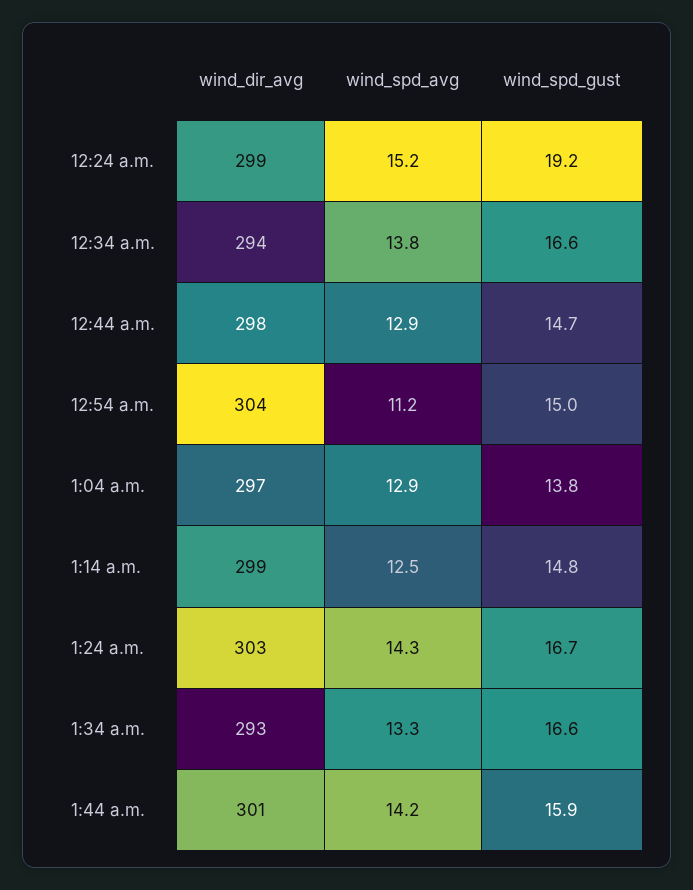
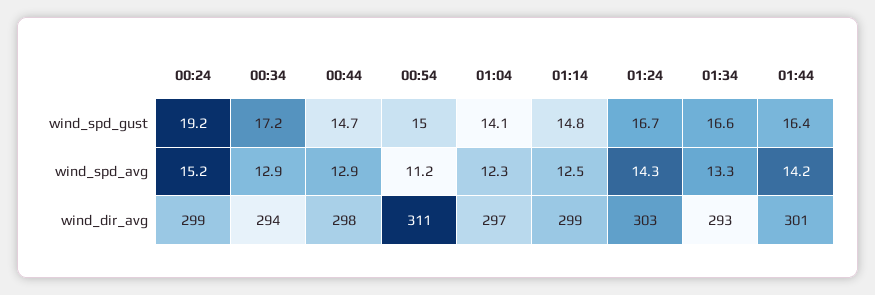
wind_spd_avg, 12:34 a.m.: 13.8 -> 12.9
wind_spd_gust, 12:34 a.m.: 16.6 -> 17.2
wind_dir_avg, 12:54 a.m.: 304 -> 311
wind_spd_avg, 1:04 a.m.: 12.9 -> 12.3
wind_spd_gust, 1:04 a.m.: 13.8 -> 14.1
wind_spd_gust, 1:44 a.m.: 15.9 -> 16.4

